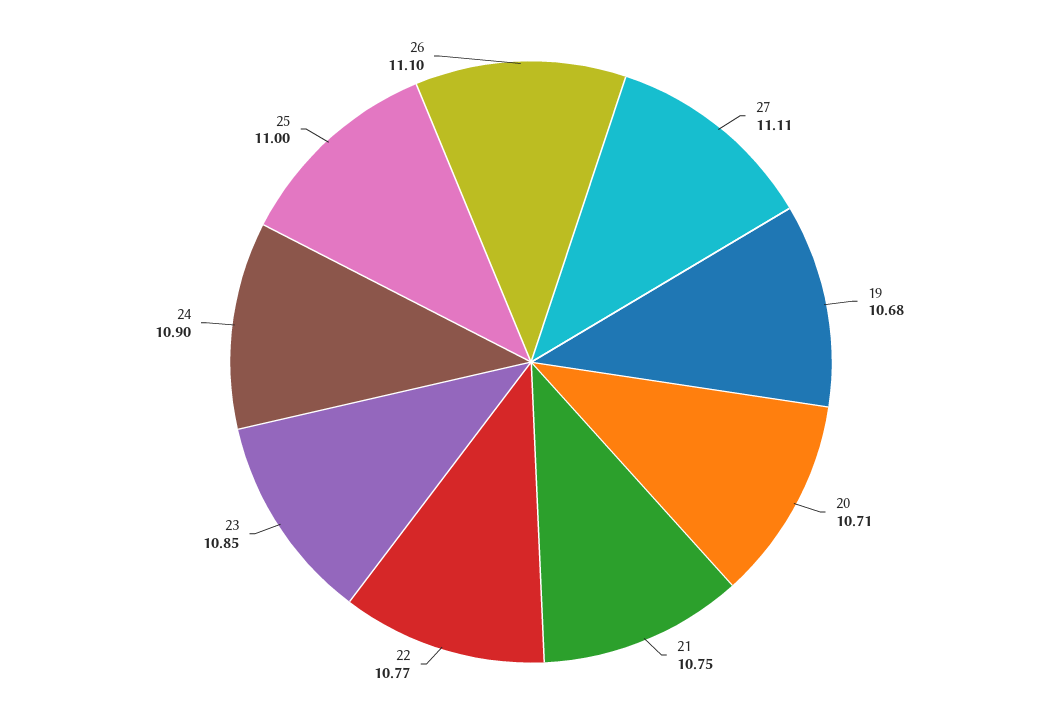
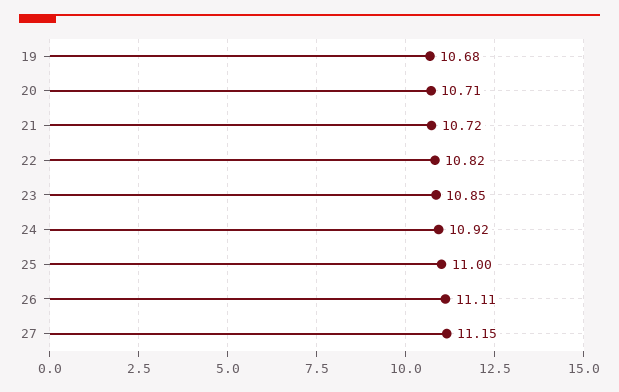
27: 11.11 -> 11.15
21: 10.75 -> 10.72
22: 10.77 -> 10.82
24: 10.9 -> 10.92
26: 11.1 -> 11.11

